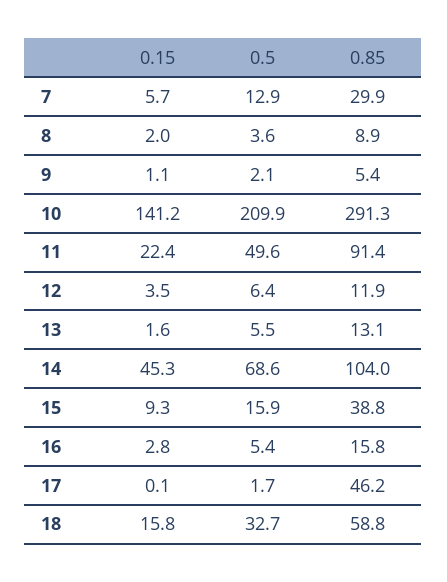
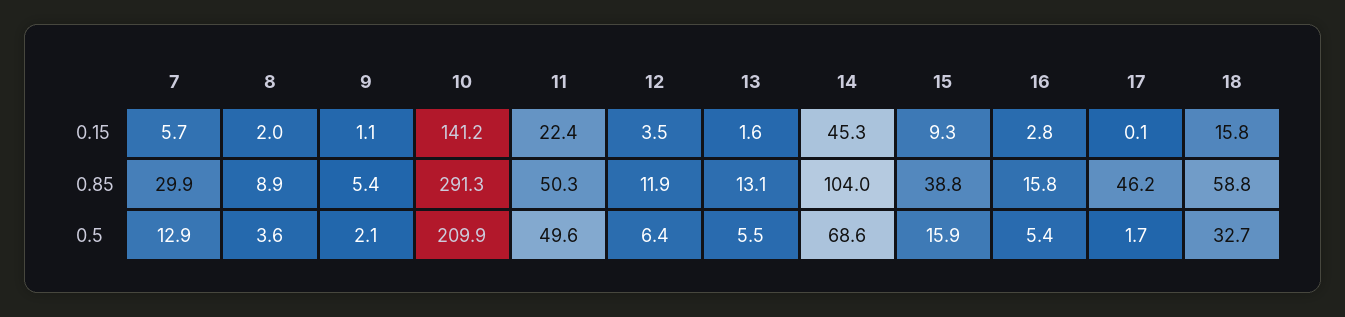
0.85, 11: 91.4 -> 50.3

